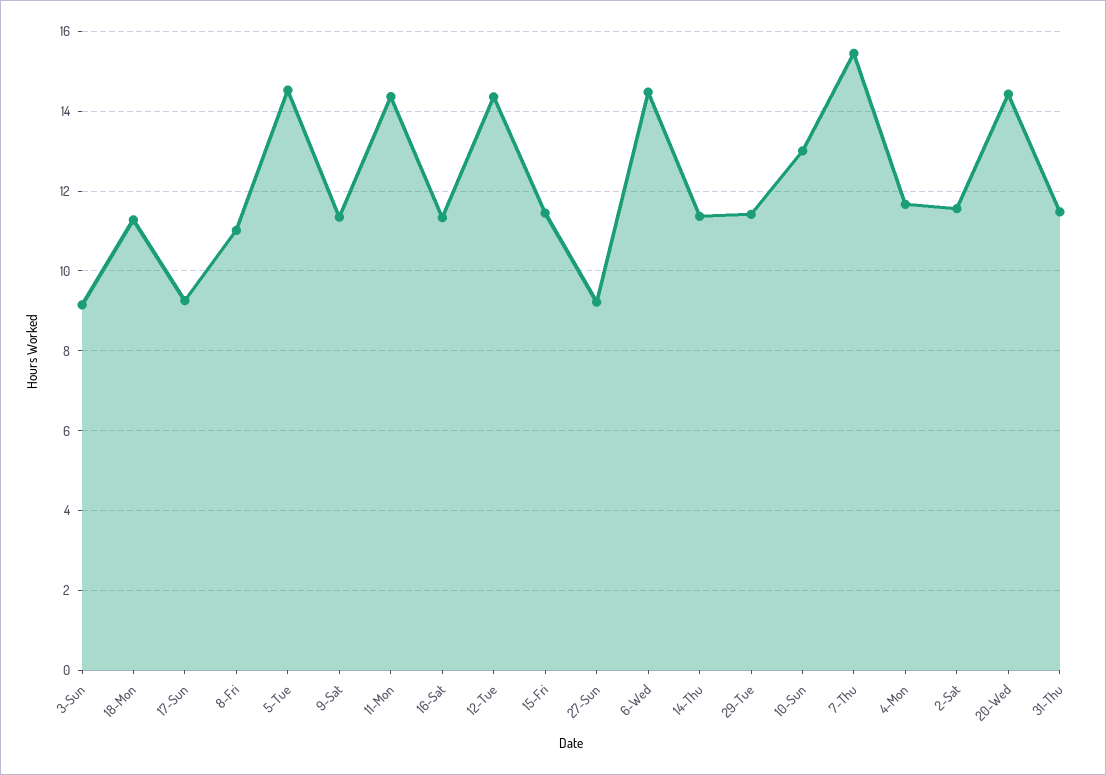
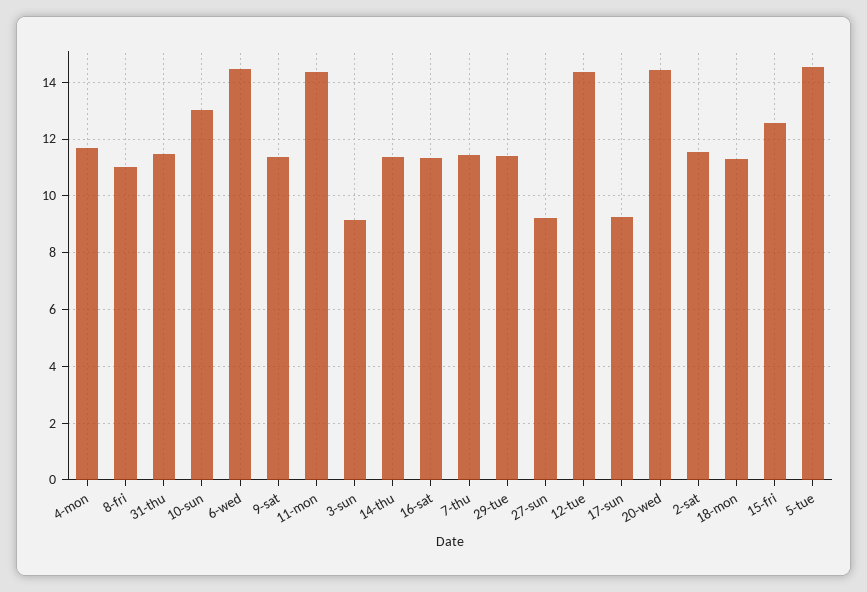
15-Fri: 11.4 -> 12.5
7-Thu: 15.4 -> 11.5

